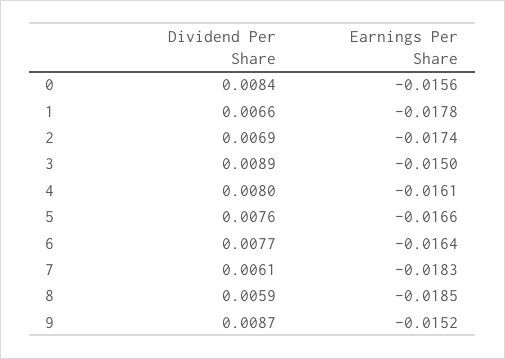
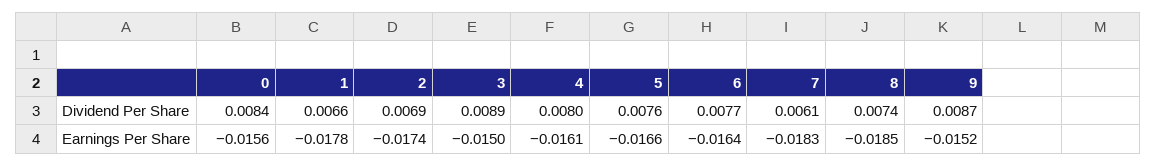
Dividend Per Share, 8: 0.0059 -> 0.0074

